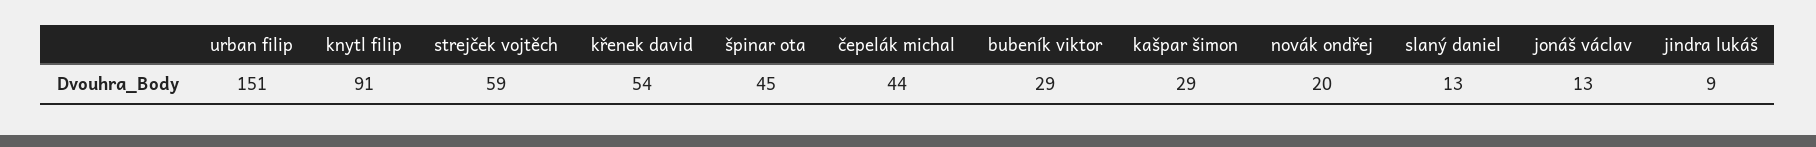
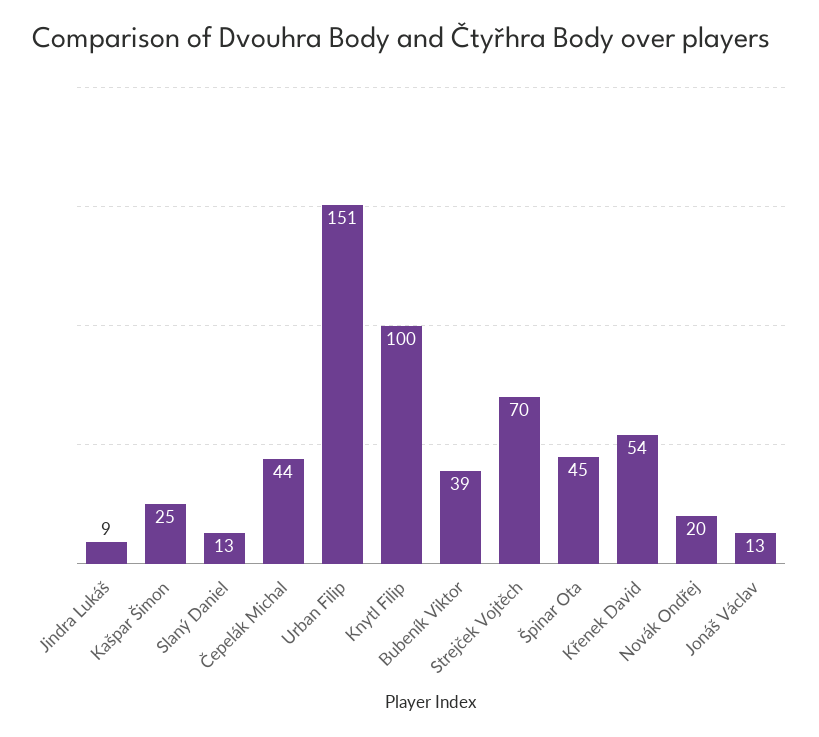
knytl filip: 91 -> 100
strejček vojtěch: 59 -> 70
bubeník viktor: 29 -> 39
kašpar šimon: 29 -> 25

